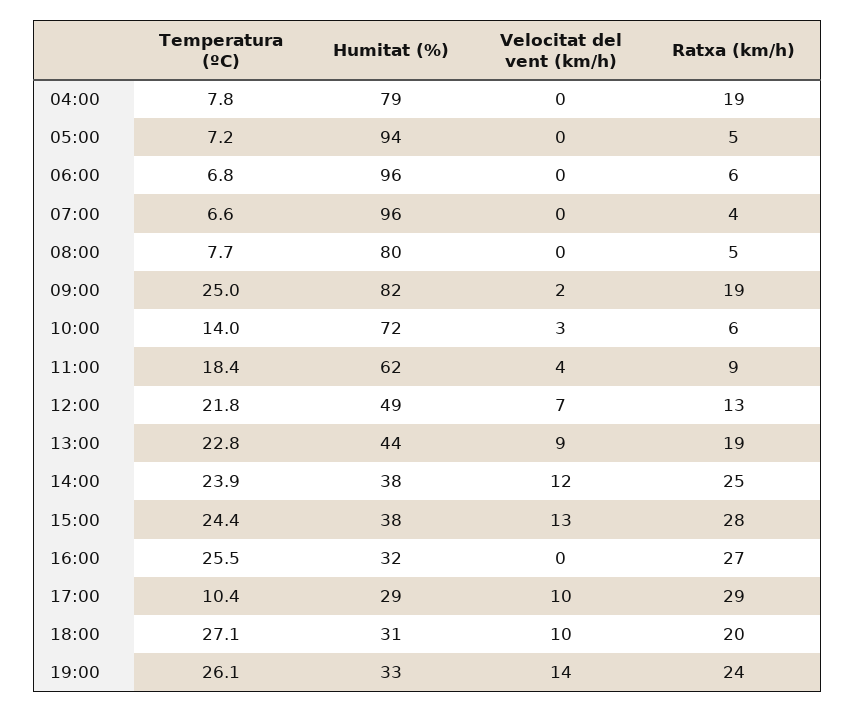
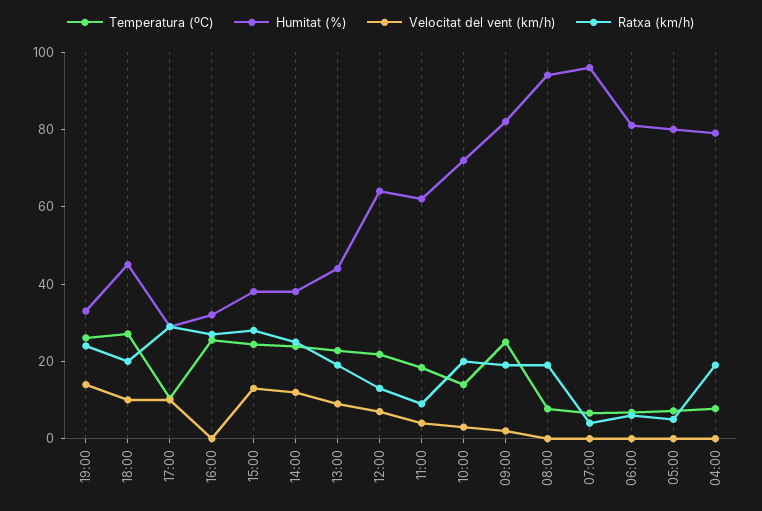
Humitat (%), 05:00: 94 -> 80
Humitat (%), 06:00: 96 -> 80
Humitat (%), 08:00: 80 -> 95
Ratxa (km/h), 08:00: 5 -> 20
Ratxa (km/h), 10:00: 6 -> 20
Humitat (%), 12:00: 49 -> 65
Humitat (%), 18:00: 31 -> 45

